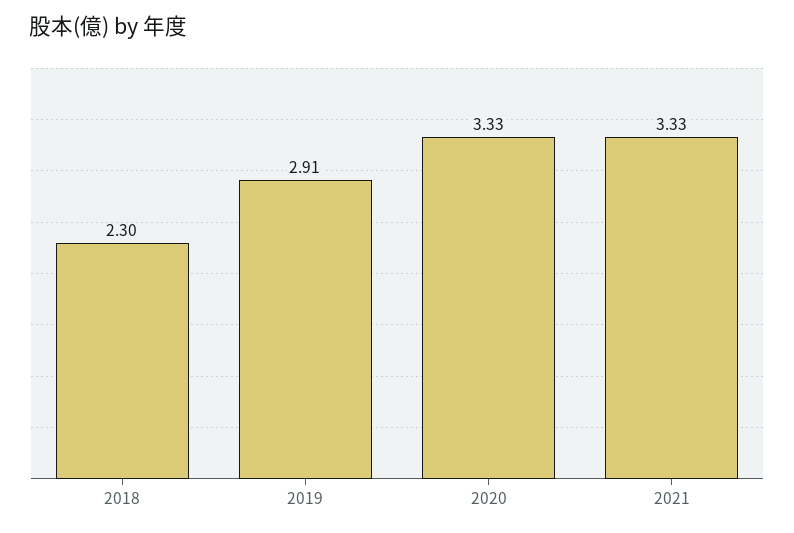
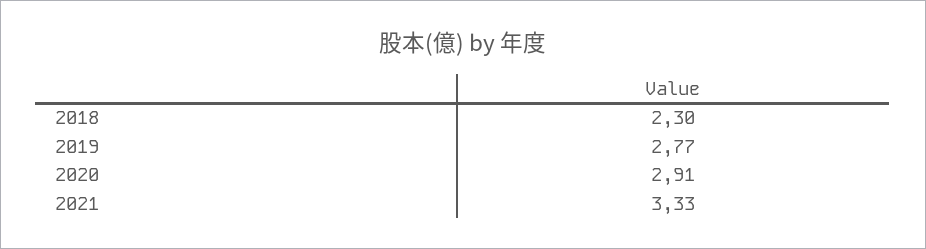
2019: 2.91 -> 2.77
2020: 3.33 -> 2.91

